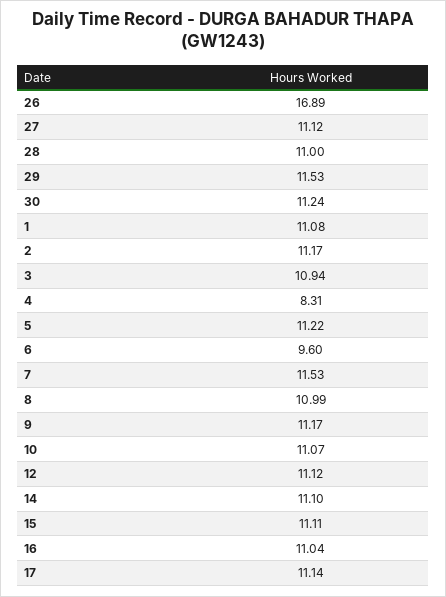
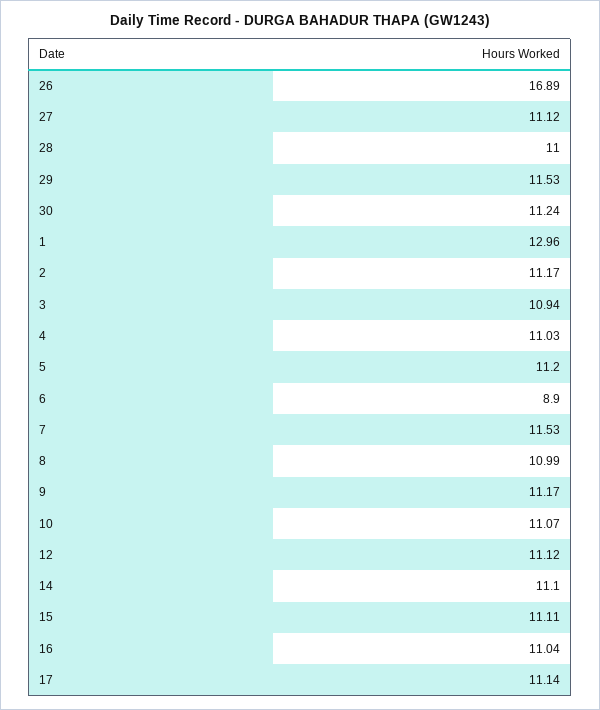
1: 11.08 -> 12.96
4: 8.31 -> 11.03
5: 11.22 -> 11.2
6: 9.6 -> 8.9

